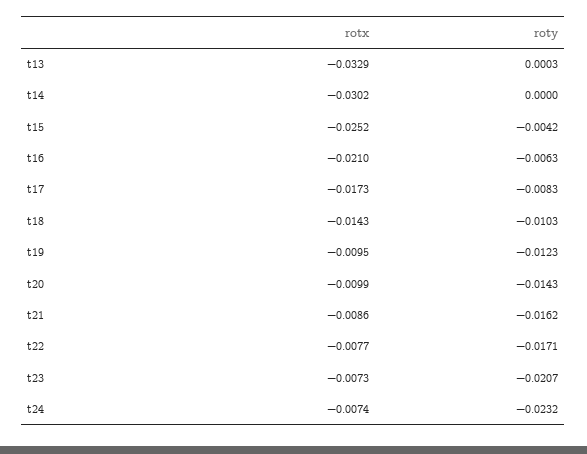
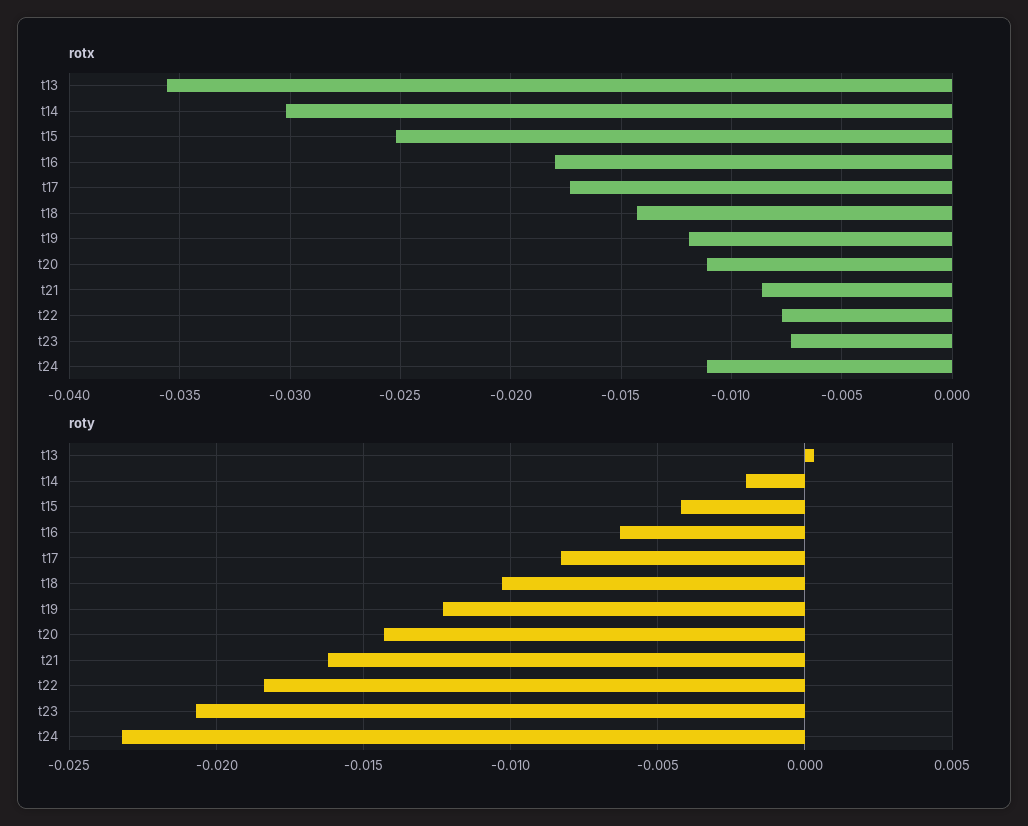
rotx, t13: -0.0329 -> -0.0355
roty, t14: 0 -> -0.002
rotx, t16: -0.021 -> -0.018
rotx, t19: -0.0095 -> -0.012
rotx, t20: -0.0099 -> -0.011
roty, t22: -0.0171 -> -0.0185
rotx, t24: -0.0074 -> -0.011

